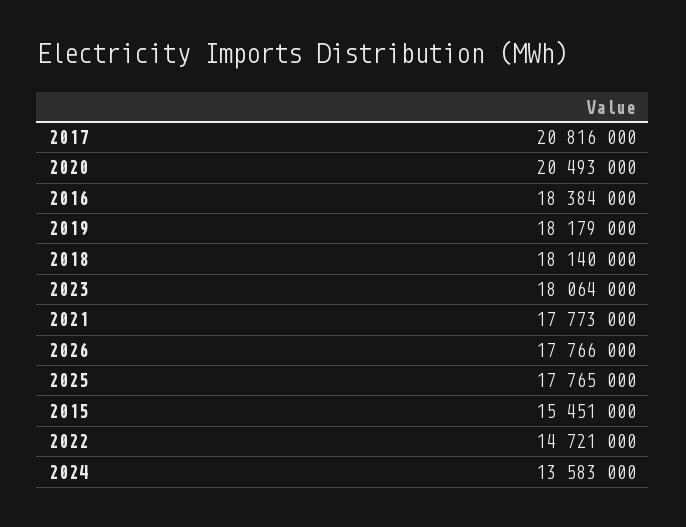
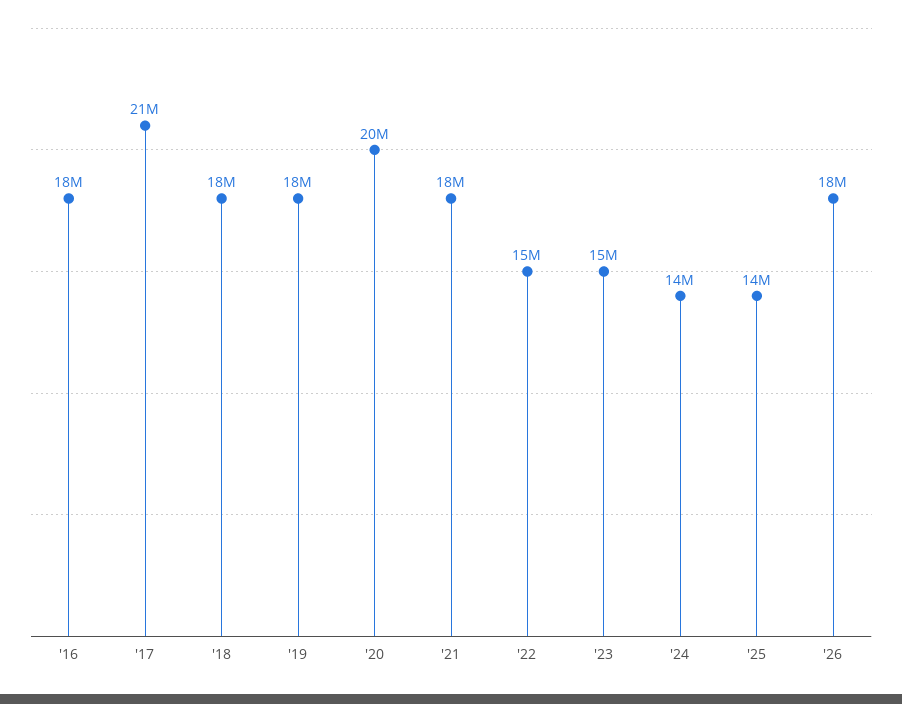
2023: 18064000 -> 15000000
2025: 17765000 -> 14000000
2015: 15451000 -> none

